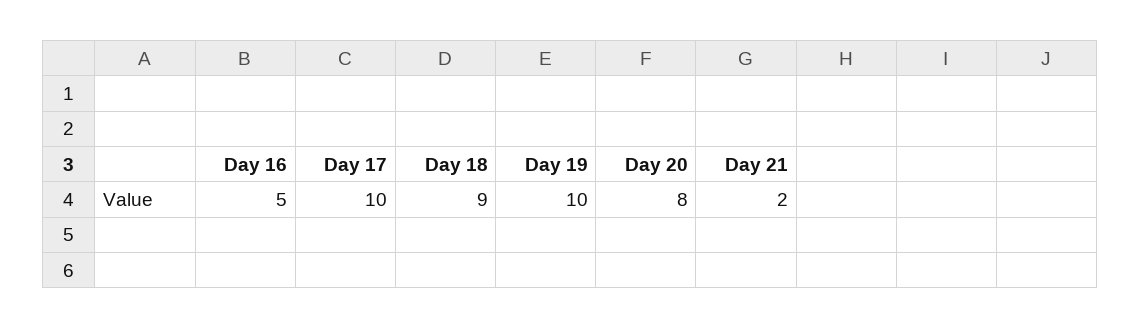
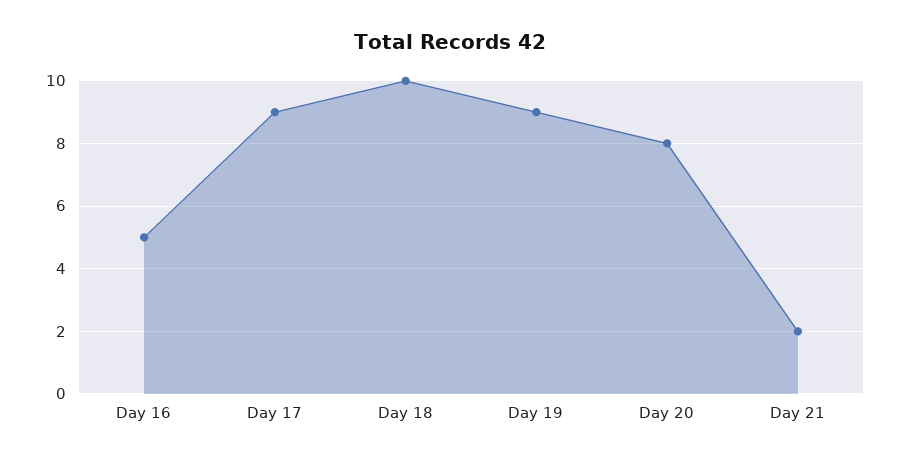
Day 17: 10 -> 9
Day 18: 9 -> 10
Day 19: 10 -> 9

